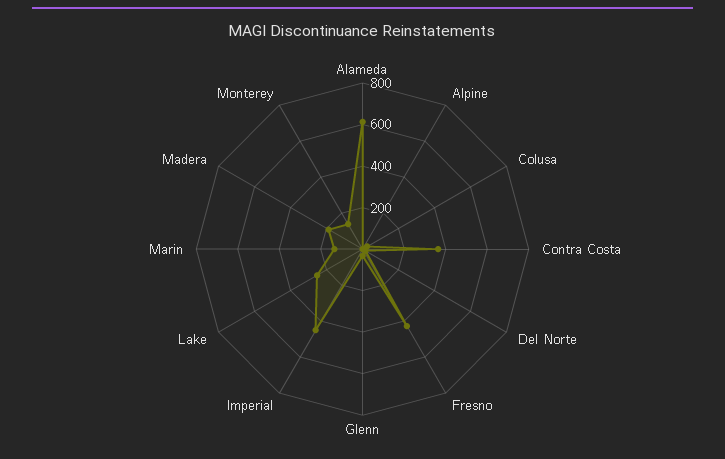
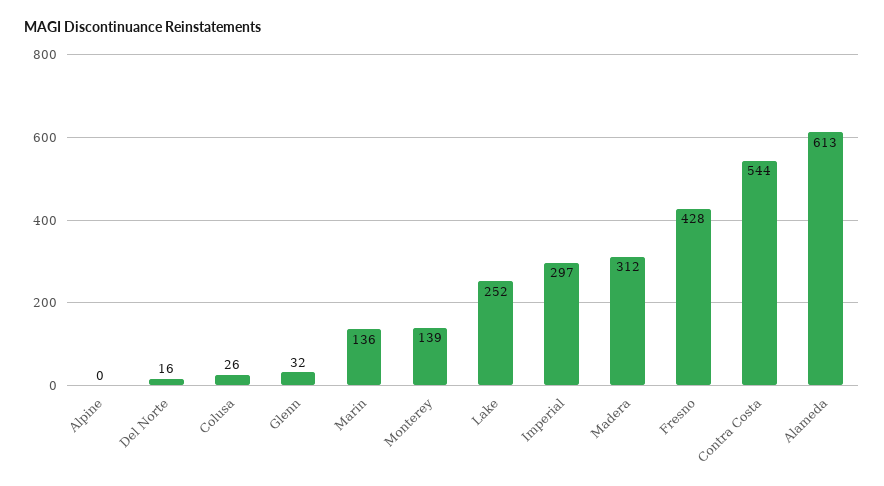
Contra Costa: 350 -> 544
Imperial: 450 -> 297
Madera: 200 -> 312

